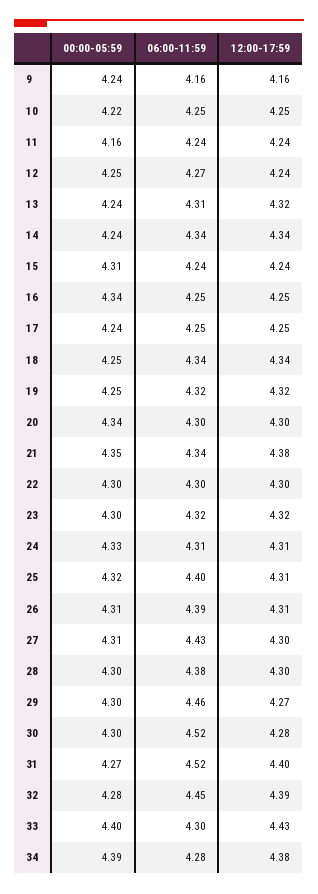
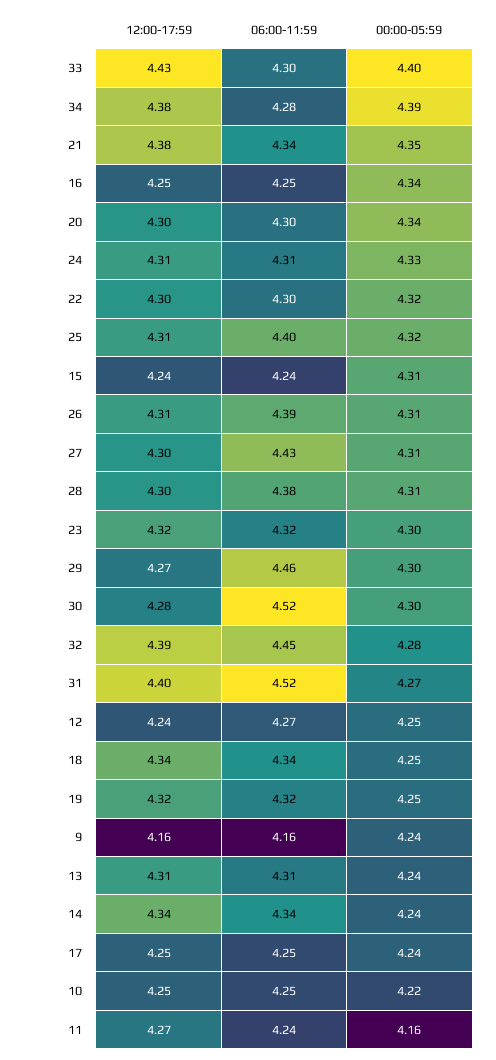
12:00-17:59, 11: 4.24 -> 4.27
12:00-17:59, 13: 4.32 -> 4.31
00:00-05:59, 22: 4.3 -> 4.32
00:00-05:59, 28: 4.3 -> 4.31

